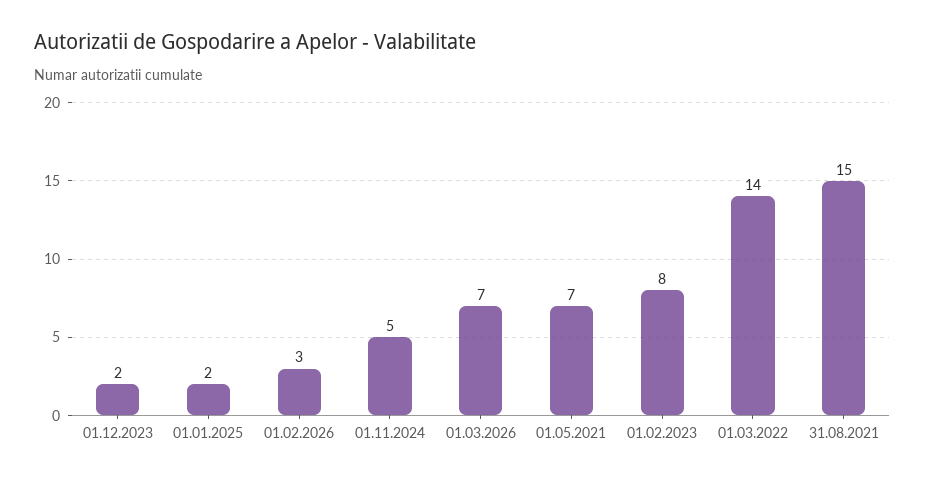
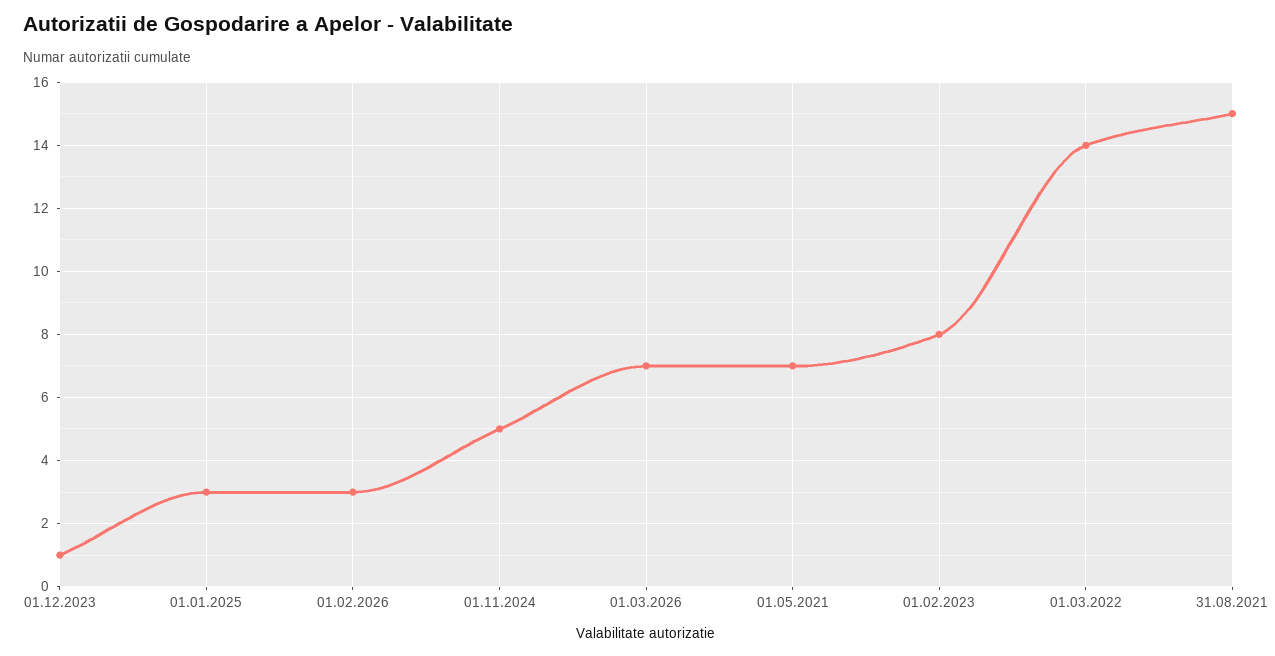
01.12.2023: 2 -> 1
01.01.2025: 2 -> 3

